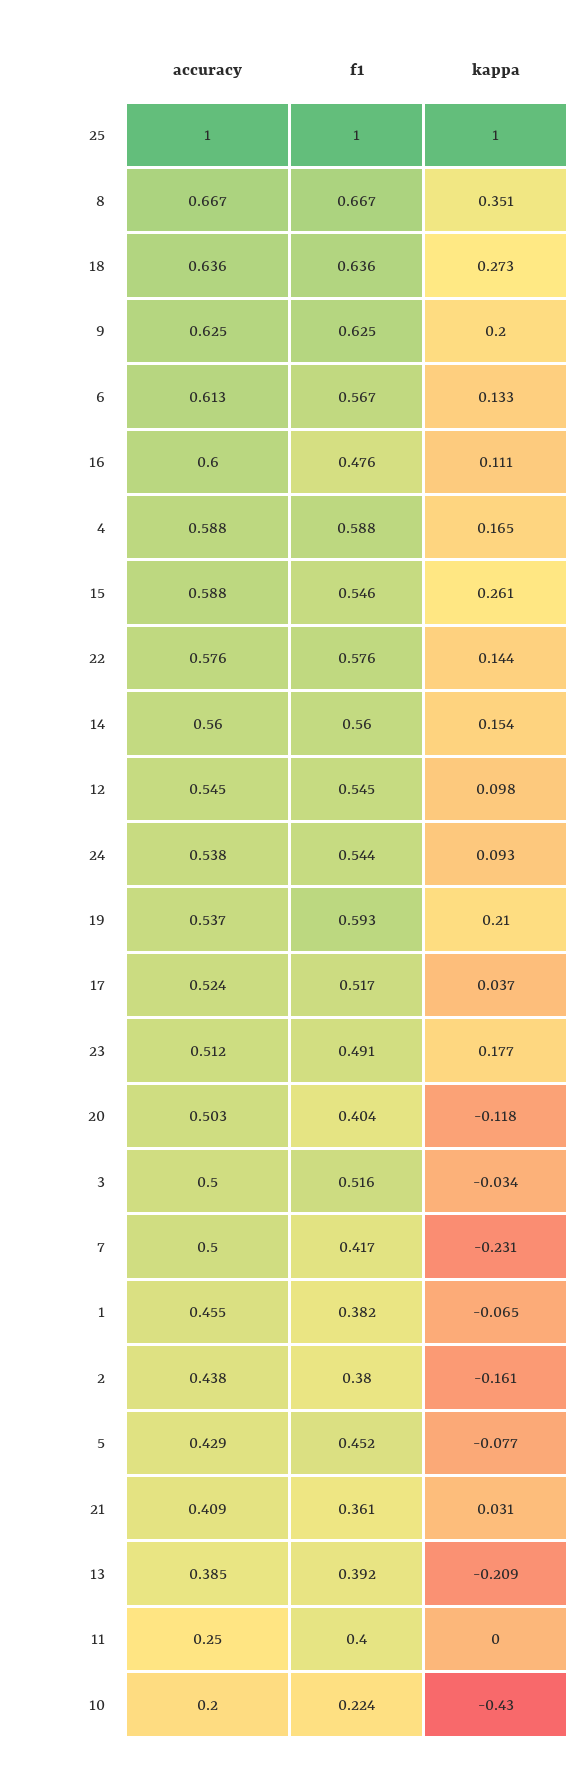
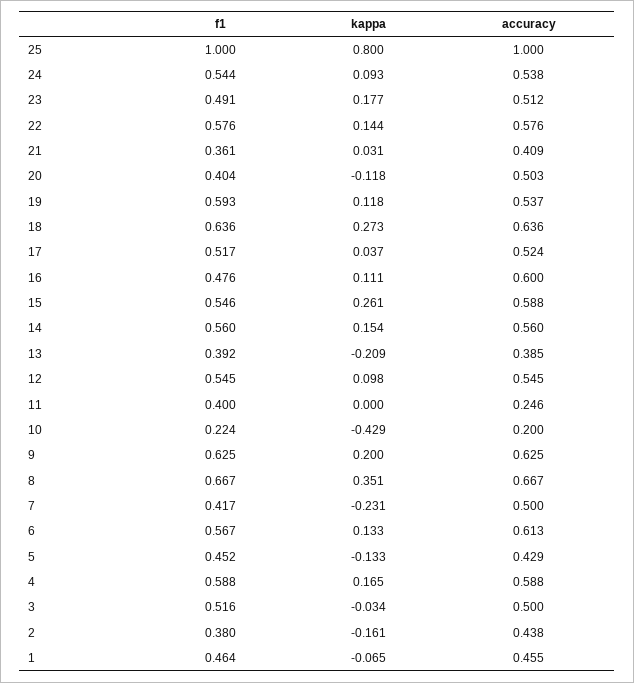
kappa, 25: 1 -> 0.8
kappa, 19: 0.21 -> 0.118
f1, 1: 0.382 -> 0.464
kappa, 5: -0.077 -> -0.133
accuracy, 11: 0.25 -> 0.246
kappa, 10: -0.43 -> -0.429

